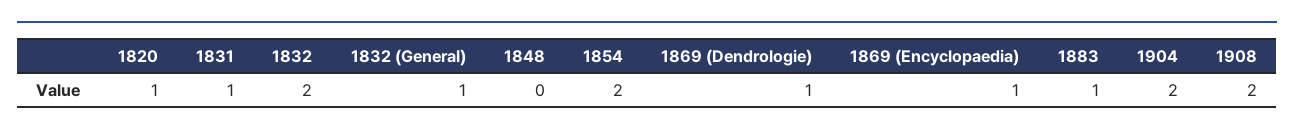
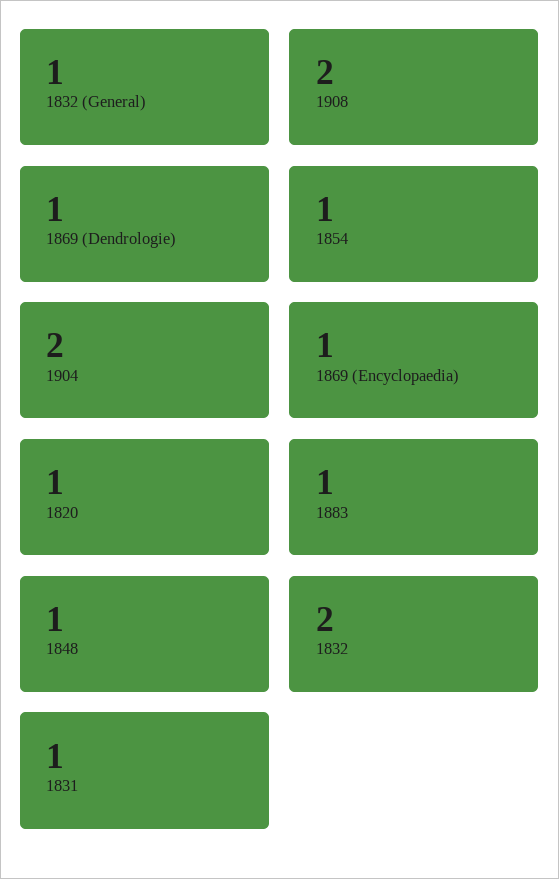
1848: 0 -> 1
1854: 2 -> 1

